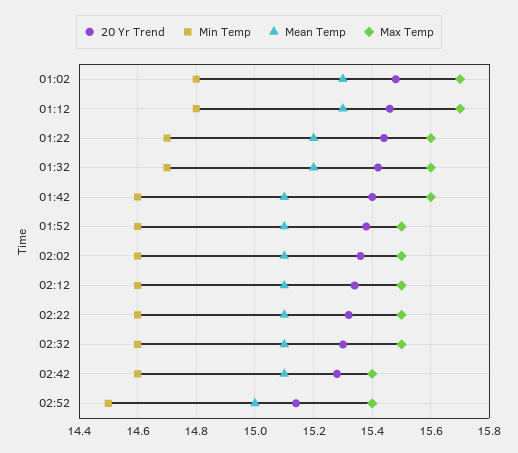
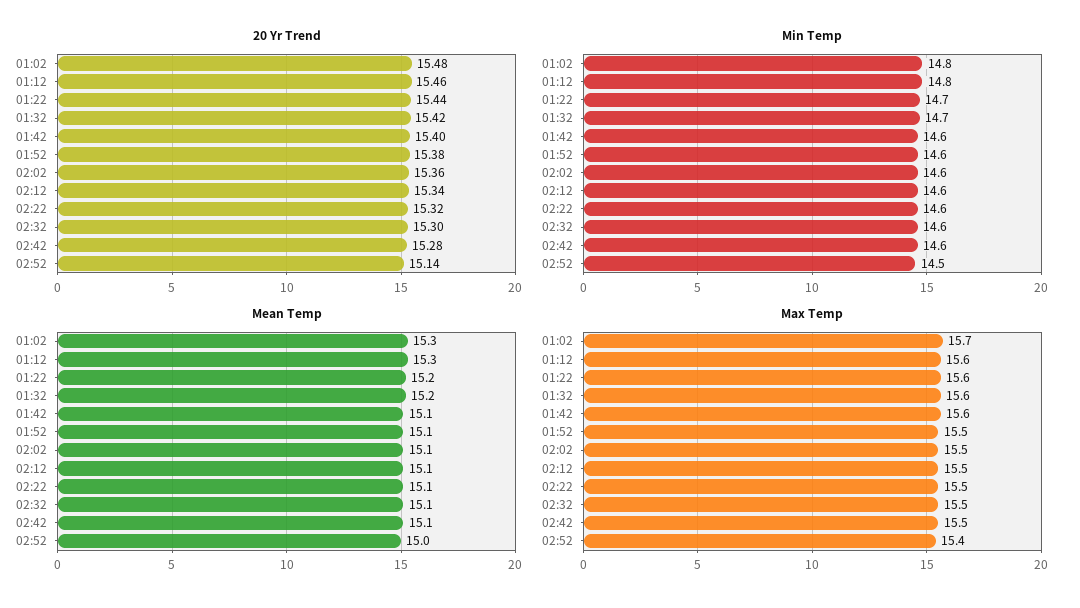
Max Temp, 01:12: 15.7 -> 15.6
Max Temp, 02:42: 15.4 -> 15.5

